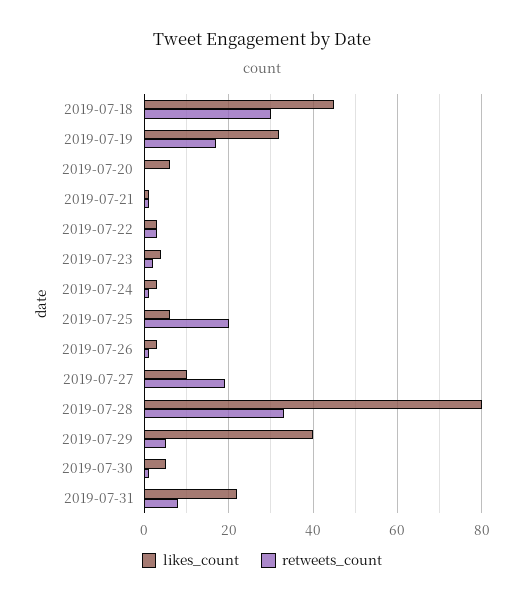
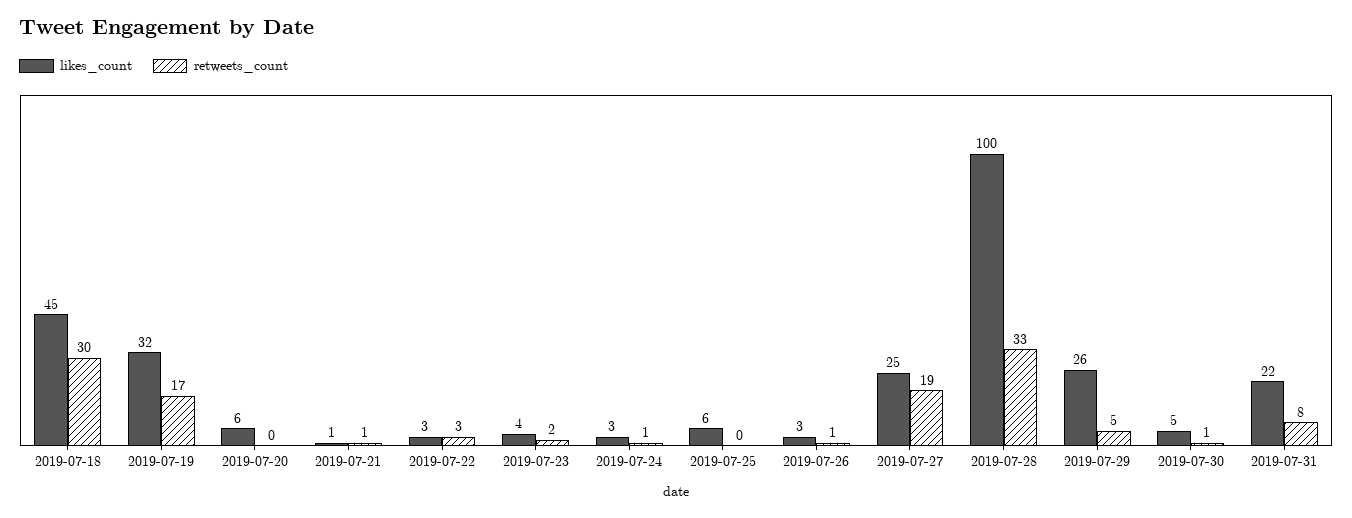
retweets_count, 2019-07-25: 20 -> 0
likes_count, 2019-07-27: 10 -> 25
likes_count, 2019-07-28: 80 -> 100
likes_count, 2019-07-29: 40 -> 26

